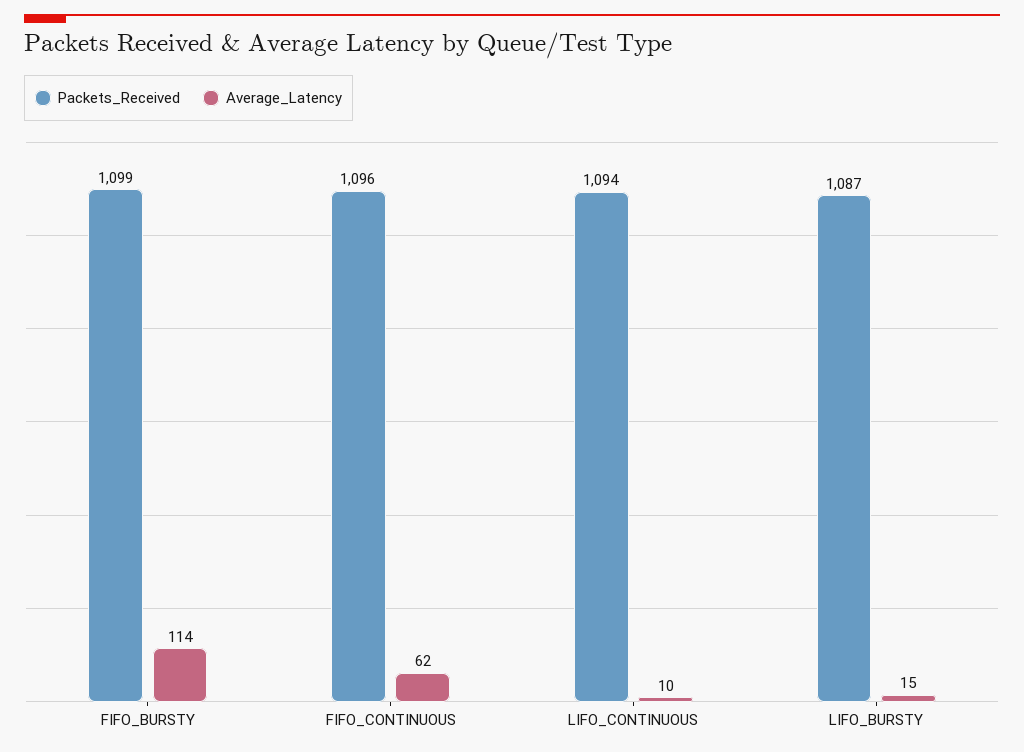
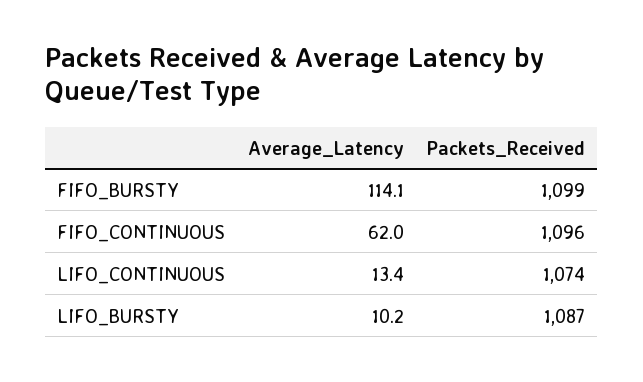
Packets_Received, LIFO_CONTINUOUS: 1094 -> 1074
Average_Latency, LIFO_CONTINUOUS: 10 -> 13.4
Average_Latency, LIFO_BURSTY: 15 -> 10.2

